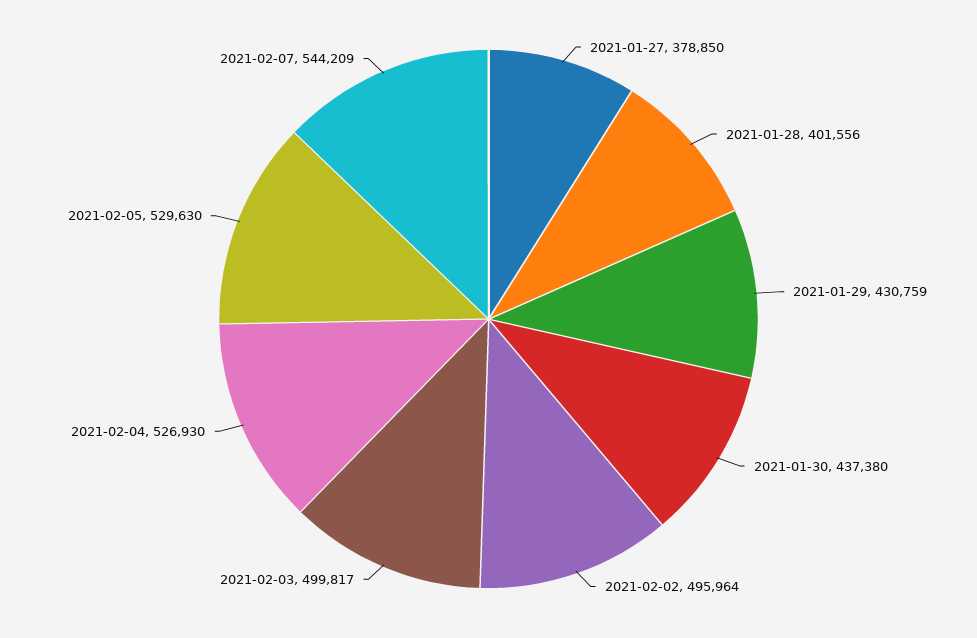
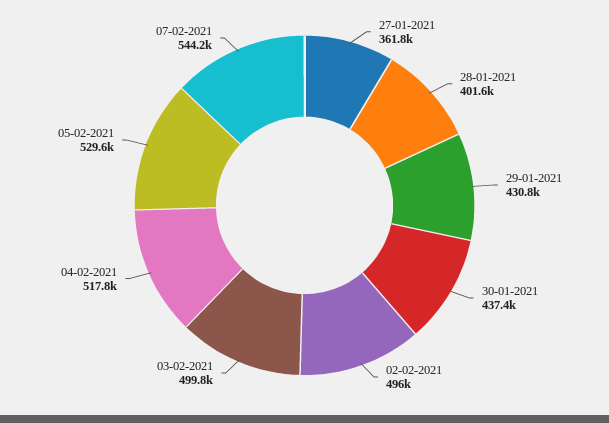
2021-01-27: 378850 -> 361800
2021-02-04: 526930 -> 517800

